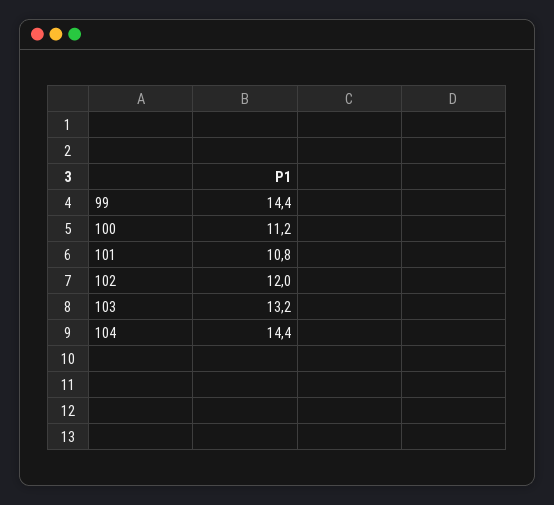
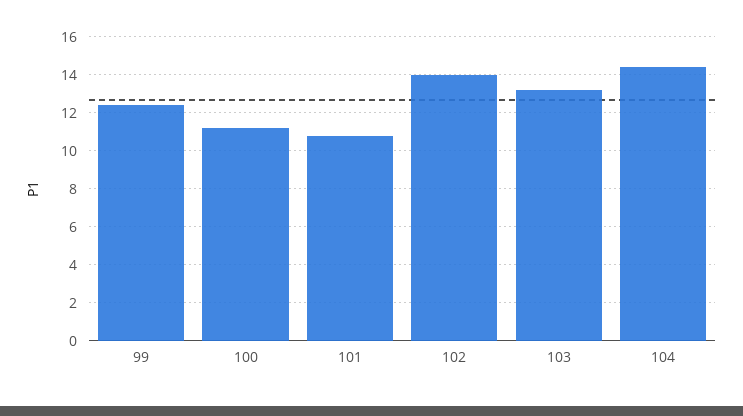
99: 14.4 -> 12.5
102: 12 -> 14

